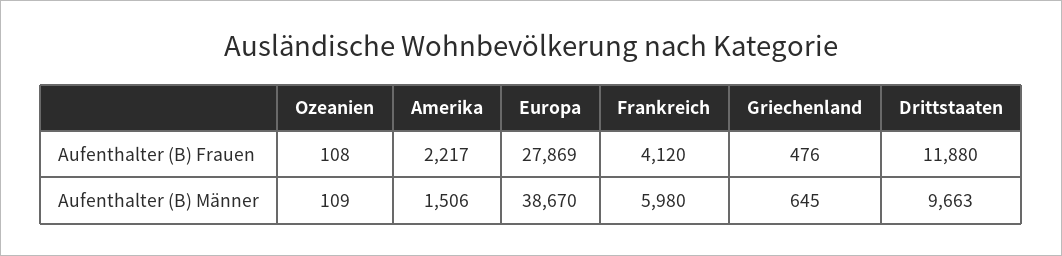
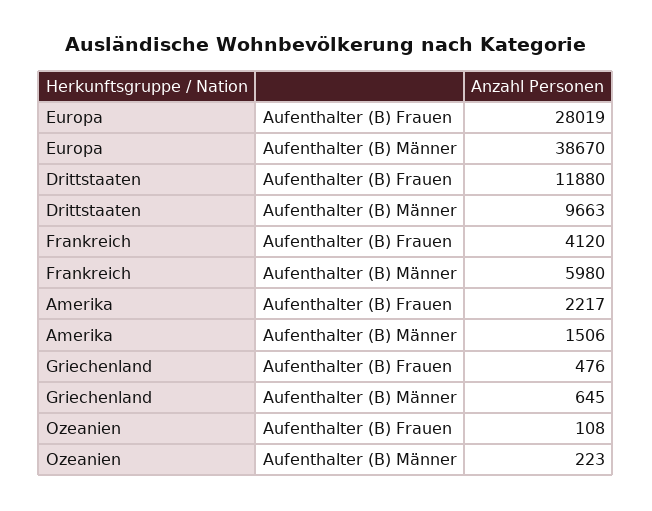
Europa, Aufenthalter (B) Frauen: 27869 -> 28019
Ozeanien, Aufenthalter (B) Männer: 109 -> 223

